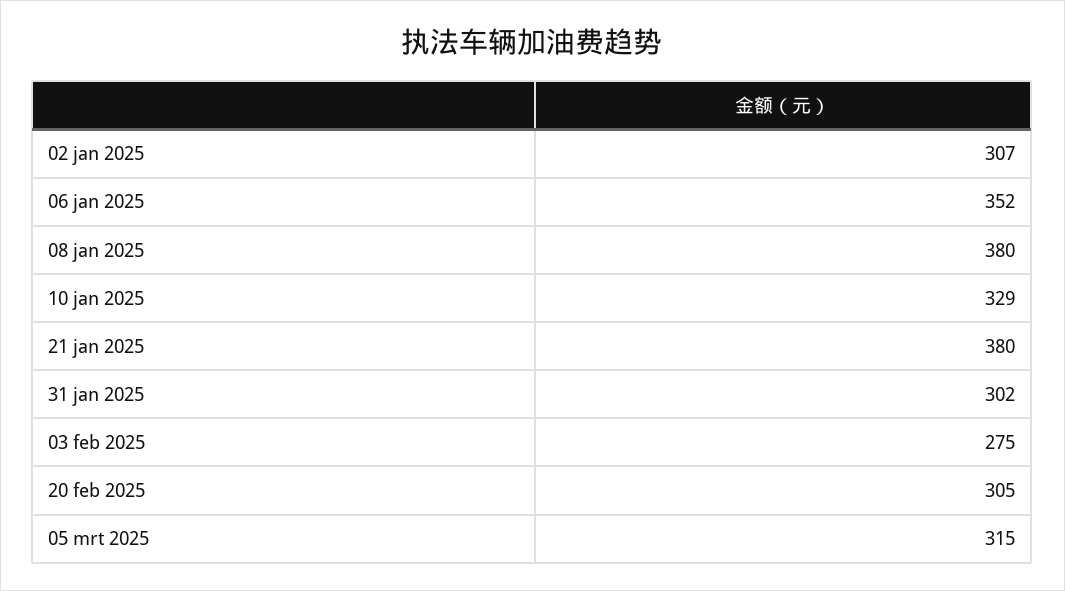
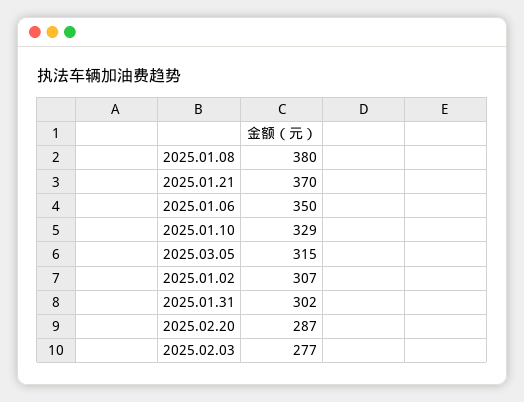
06 jan 2025: 352 -> 350
21 jan 2025: 380 -> 370
03 feb 2025: 275 -> 277
20 feb 2025: 305 -> 287

